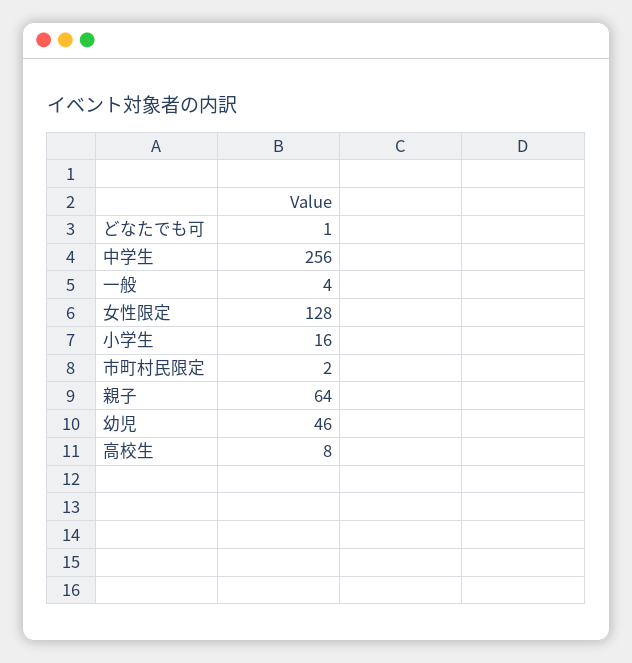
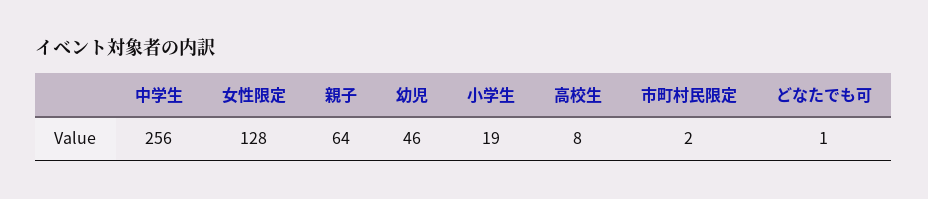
一般: 4 -> none
小学生: 16 -> 19

